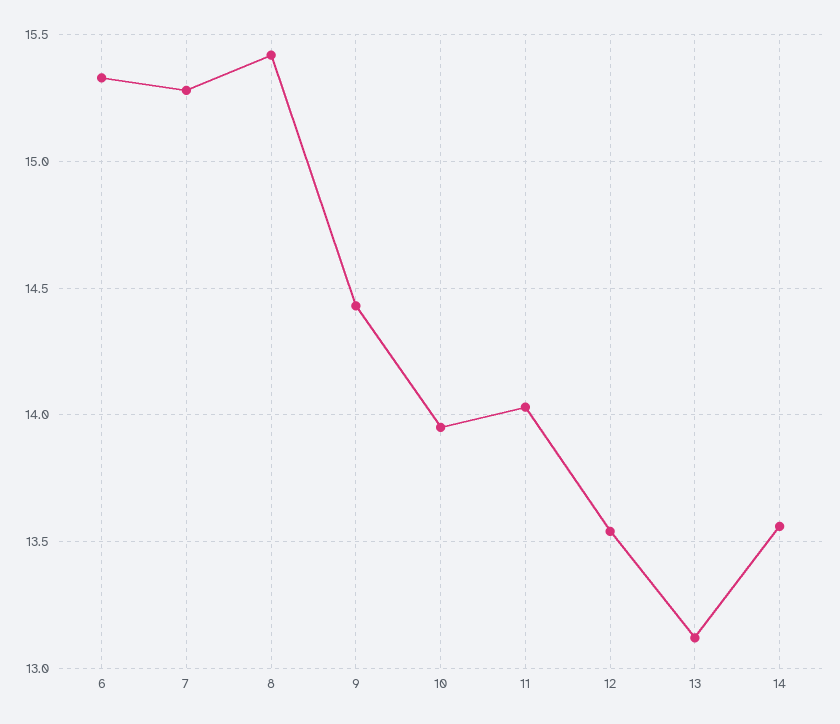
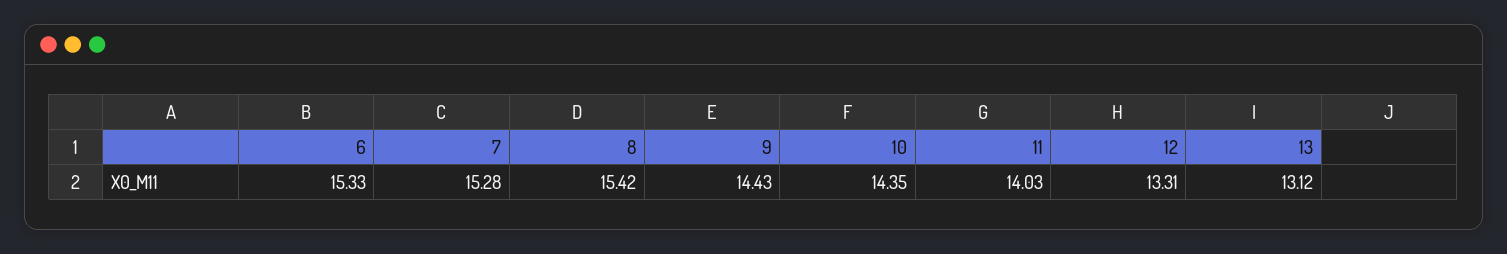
10: 13.95 -> 14.35
12: 13.55 -> 13.31
14: 13.55 -> none

